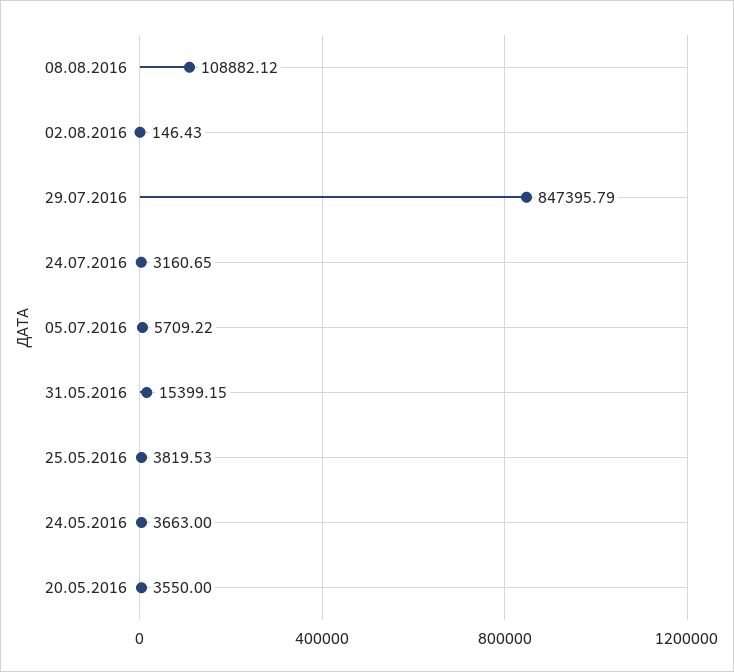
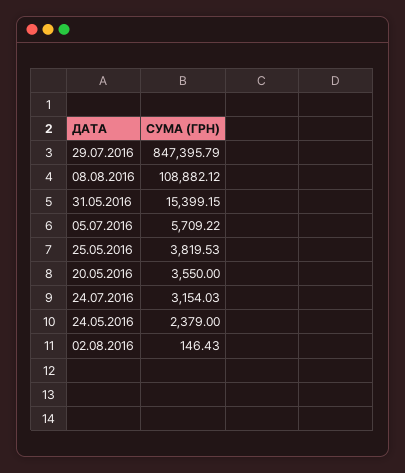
24.07.2016: 3160.65 -> 3154.03
24.05.2016: 3663 -> 2379

